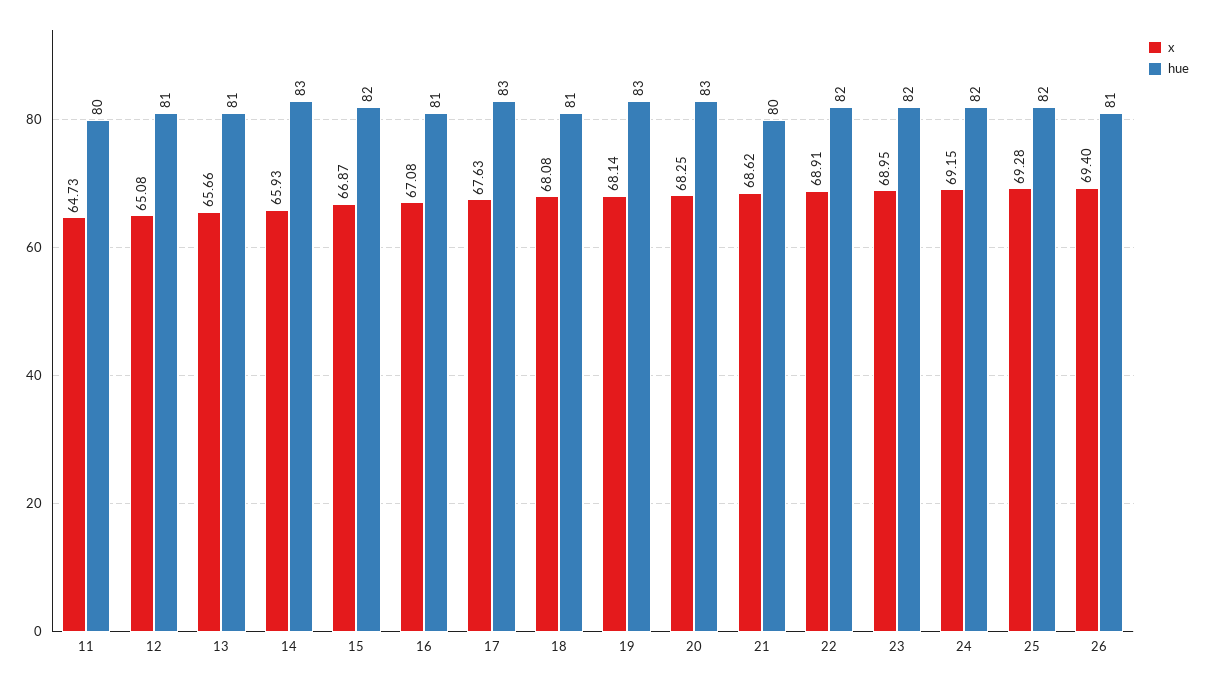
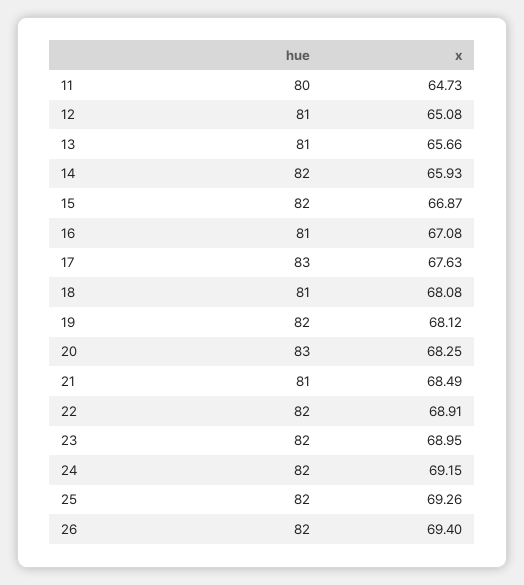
hue, 14: 83 -> 82
x, 19: 68.14 -> 68.12
hue, 19: 83 -> 82
x, 21: 68.62 -> 68.49
hue, 21: 80 -> 81
x, 25: 69.28 -> 69.26
hue, 26: 81 -> 82

